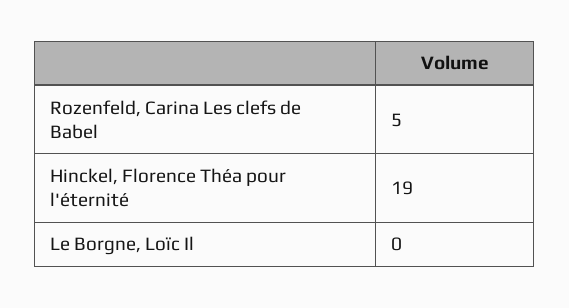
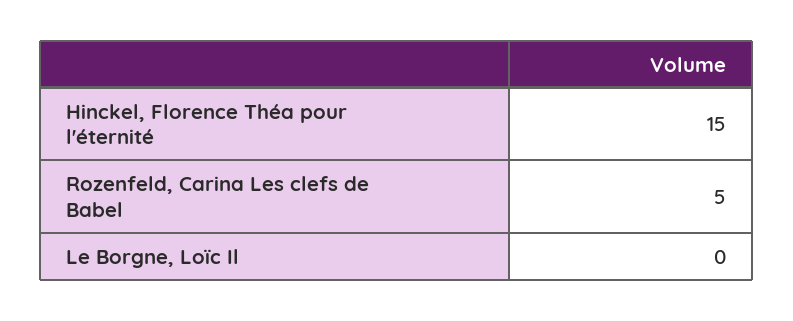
Hinckel, Florence Théa pour l'éternité: 19 -> 15

